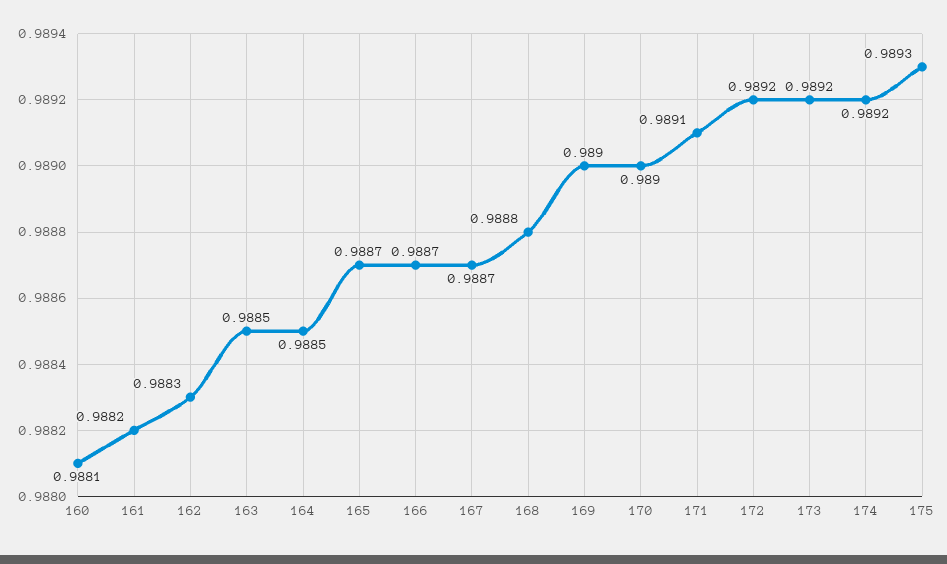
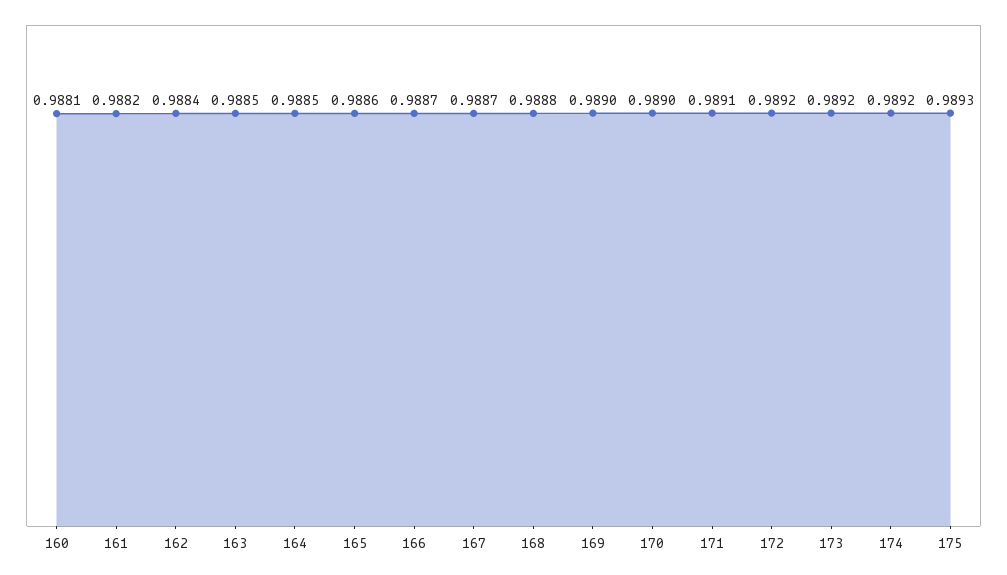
162: 0.9883 -> 0.9884
165: 0.9887 -> 0.9886

